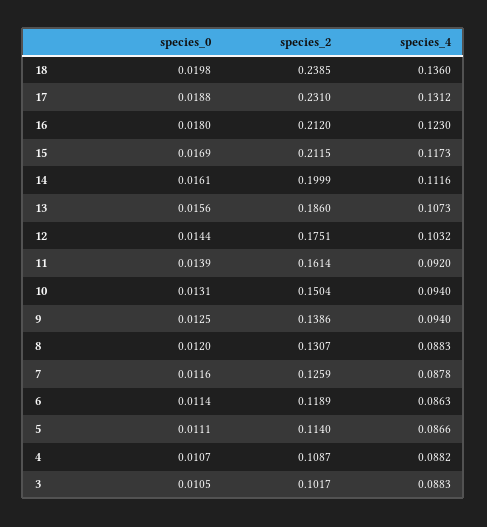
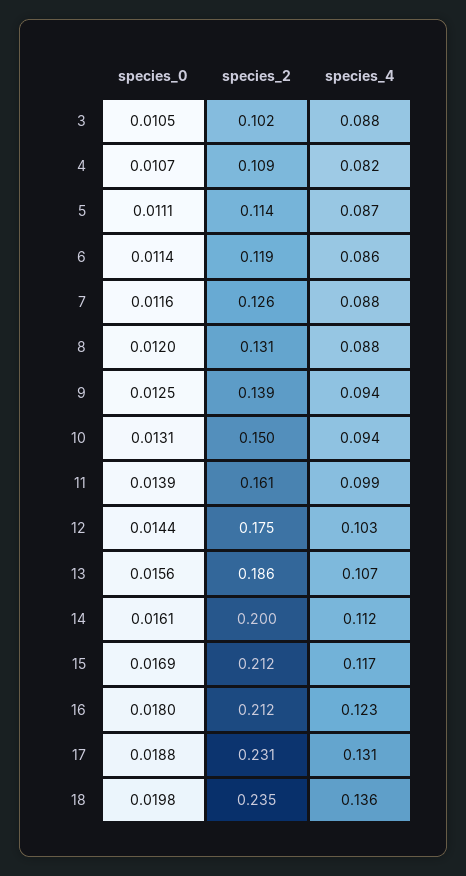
species_2, 18: 0.2385 -> 0.235
species_4, 11: 0.092 -> 0.099
species_4, 4: 0.0882 -> 0.082

